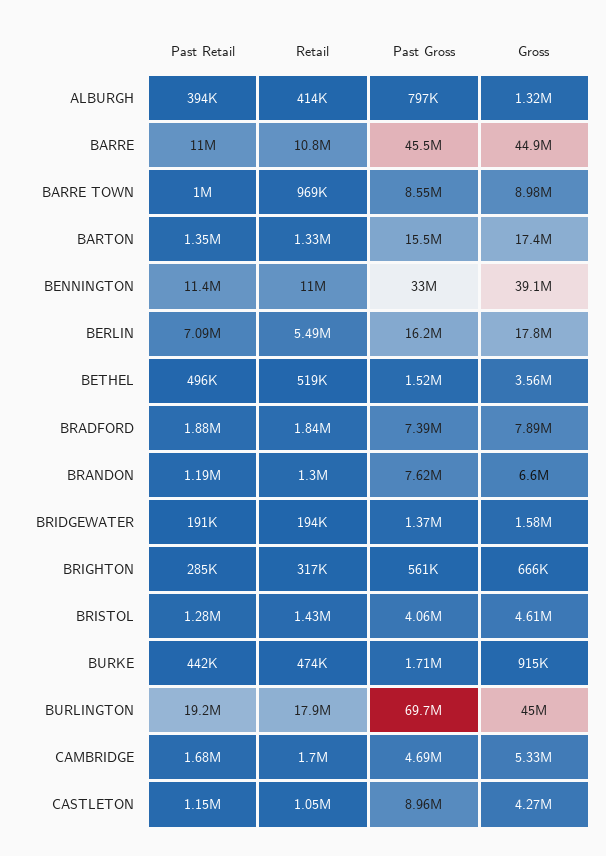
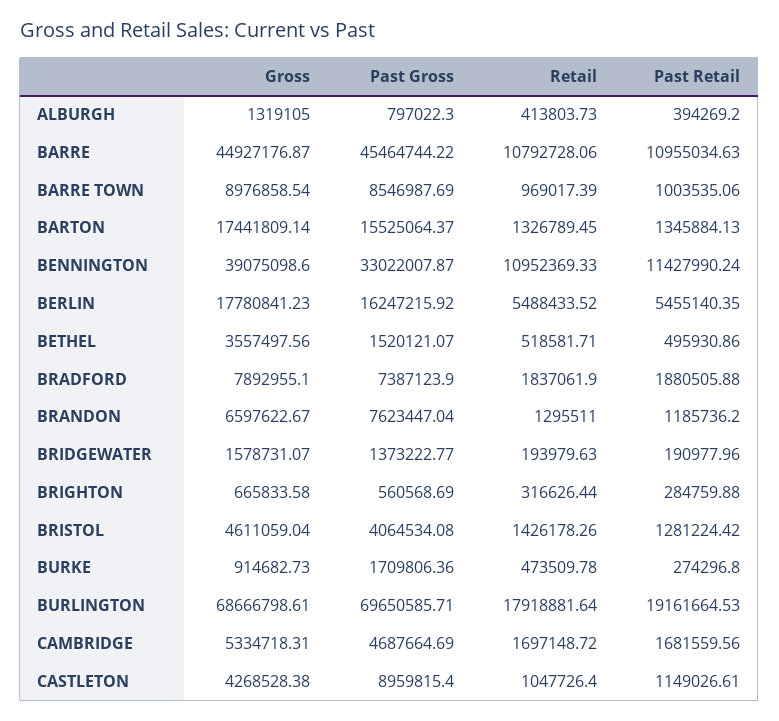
Past Retail, BERLIN: 7090000 -> 5455140.35
Past Retail, BURKE: 442000 -> 274296.8
Gross, BURLINGTON: 45000000 -> 68666798.61

